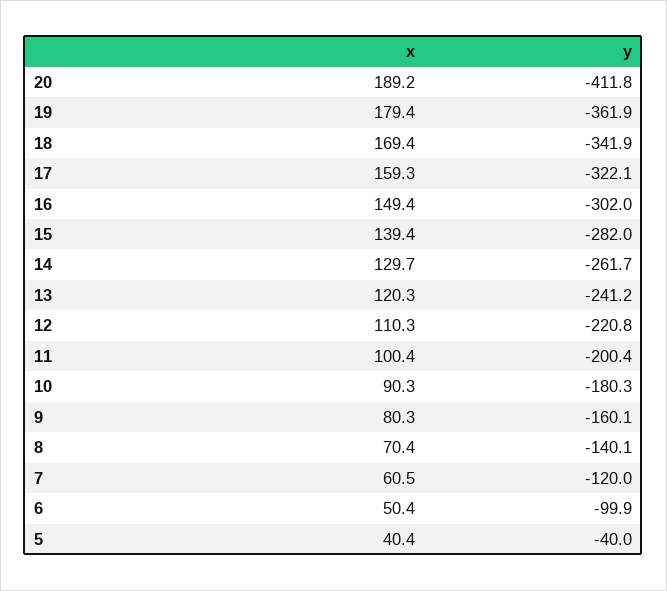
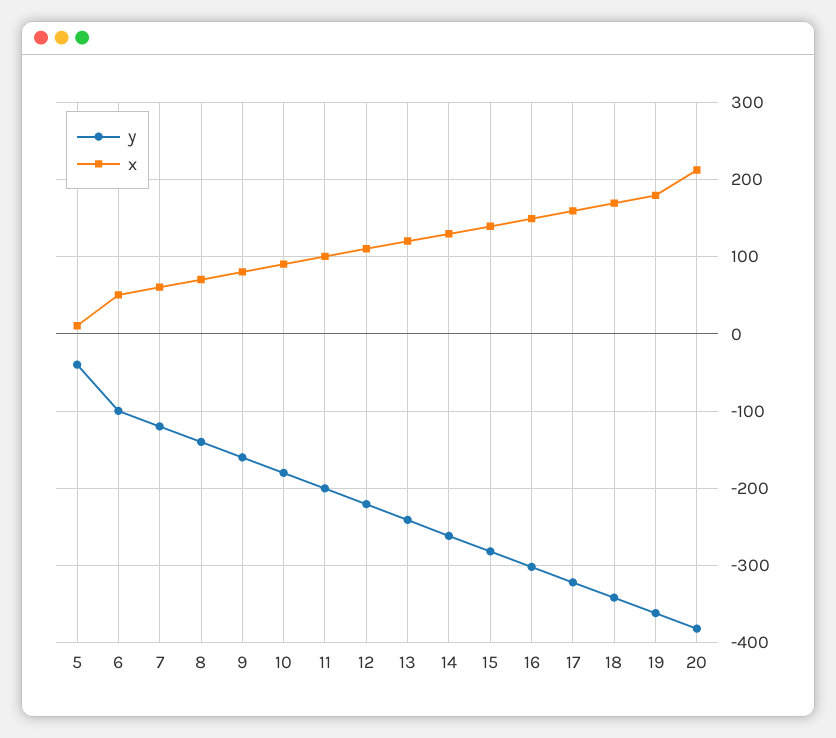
x, 20: 189.2 -> 210
y, 20: -411.8 -> -380
x, 5: 40.4 -> 10

